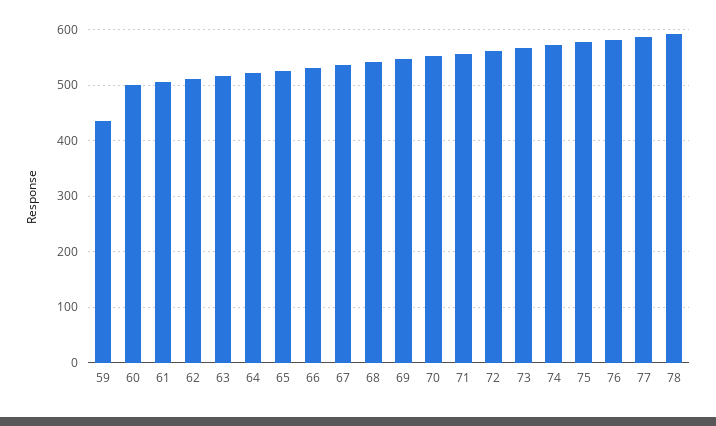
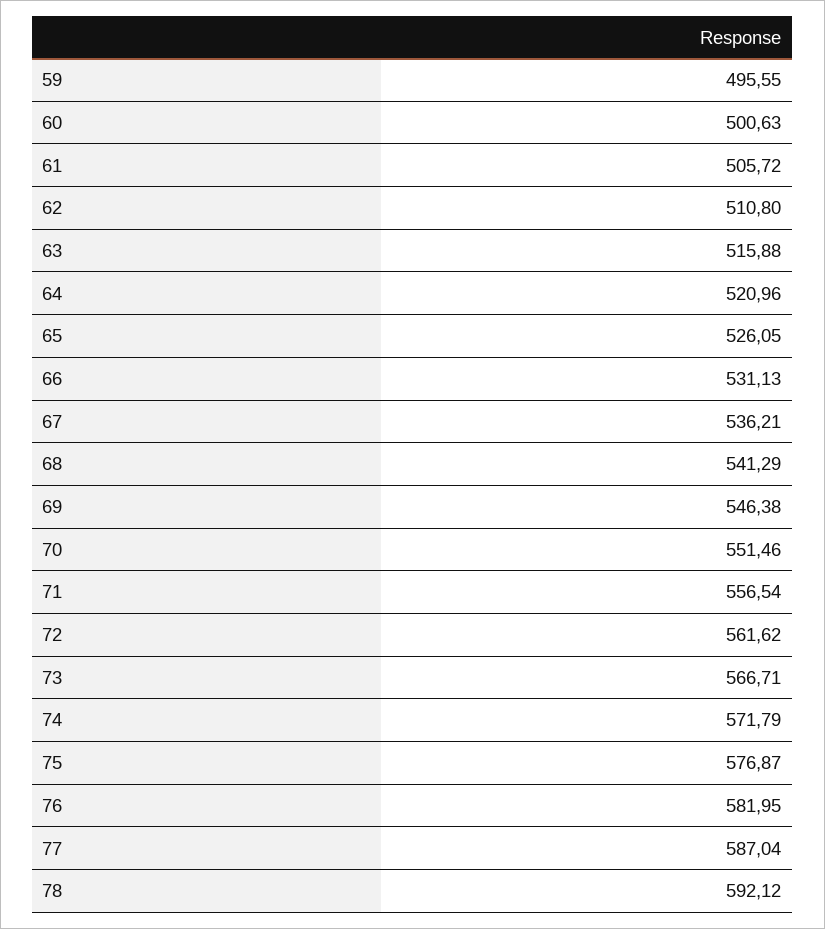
59: 440 -> 495.55

